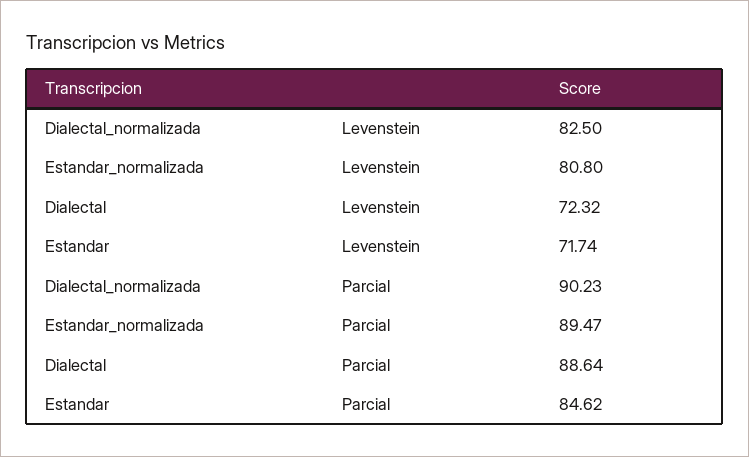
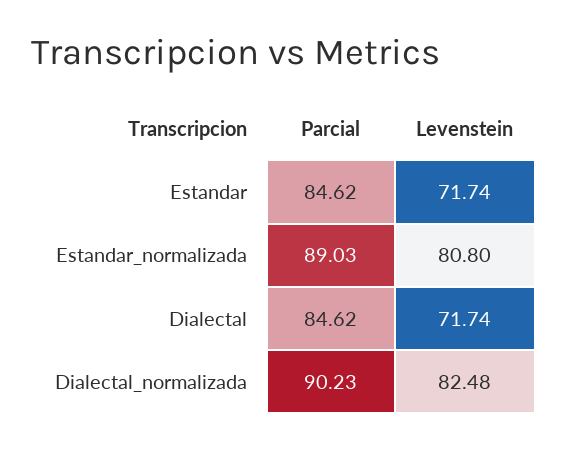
Dialectal_normalizada, Levenstein: 82.5 -> 82.48
Dialectal, Levenstein: 72.32 -> 71.74
Estandar_normalizada, Parcial: 89.47 -> 89.03
Dialectal, Parcial: 88.64 -> 84.62

